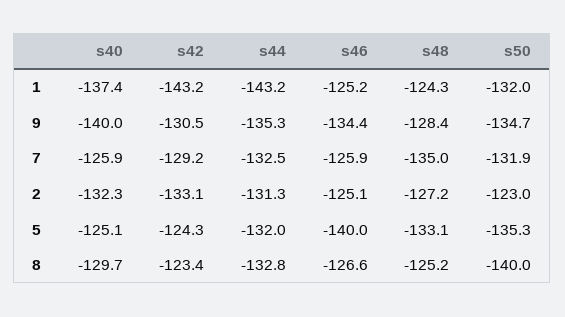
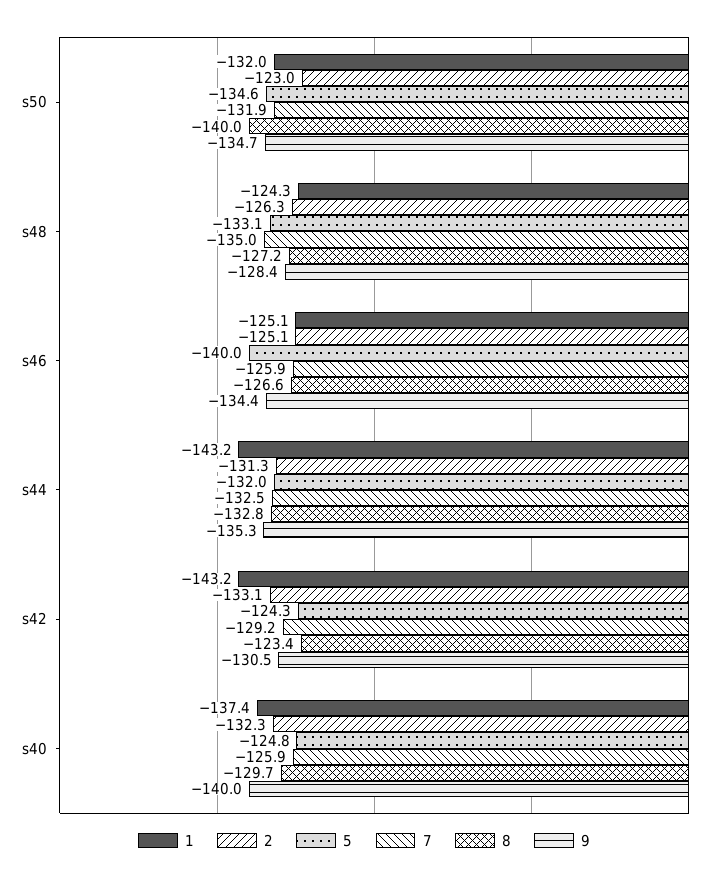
1, s46: -125.2 -> -125.1
2, s48: -127.2 -> -126.3
5, s40: -125.1 -> -124.8
5, s50: -135.3 -> -134.6
8, s48: -125.2 -> -127.2

